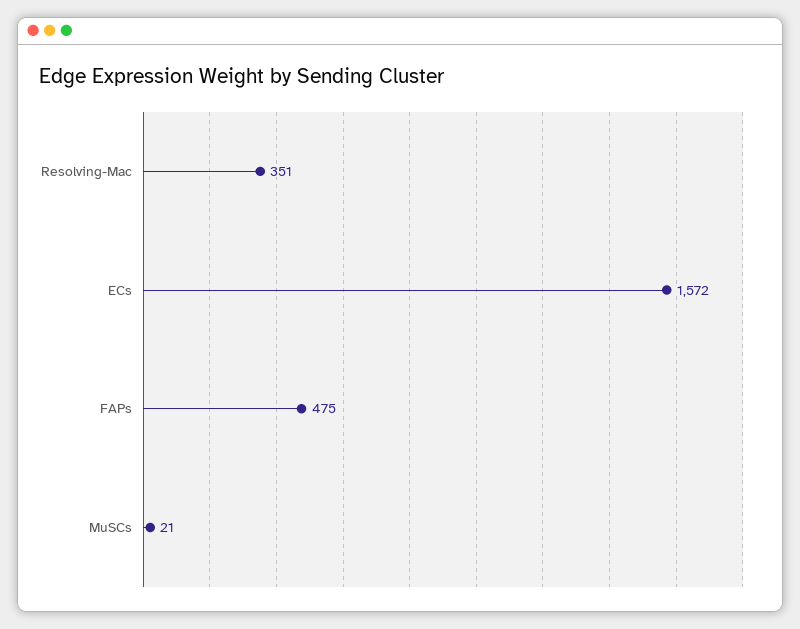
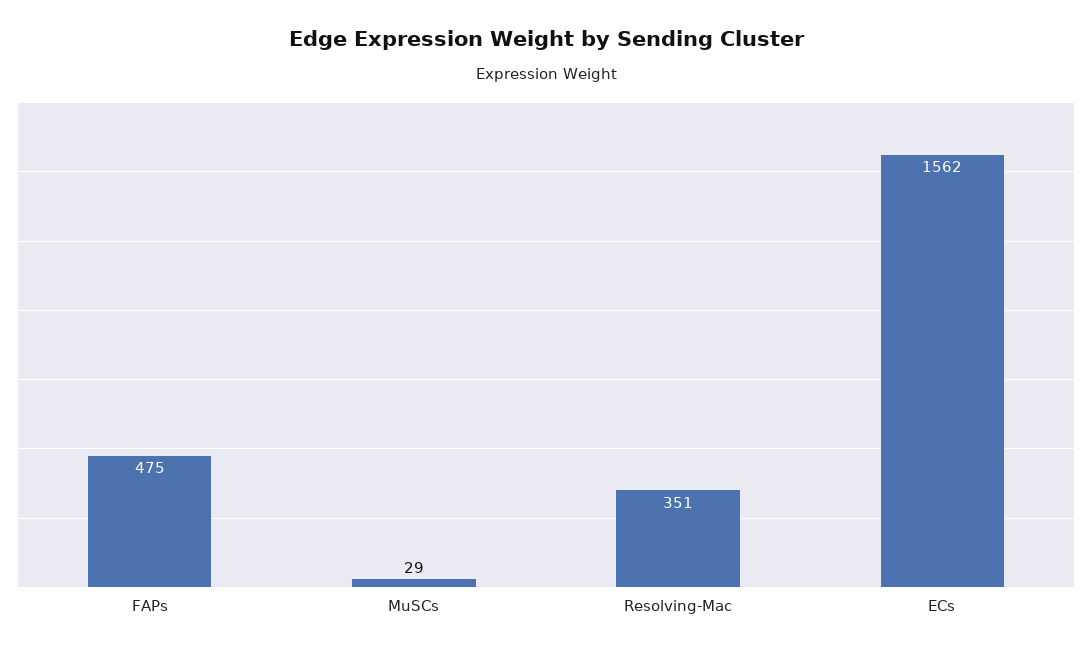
ECs: 1572 -> 1562
MuSCs: 21 -> 29

